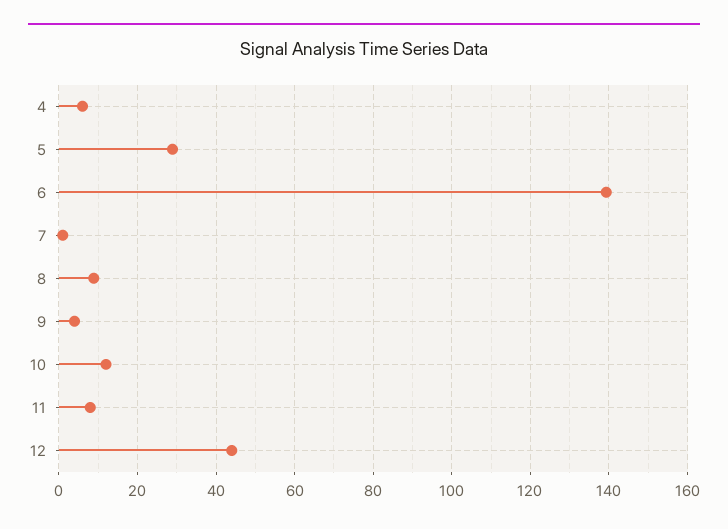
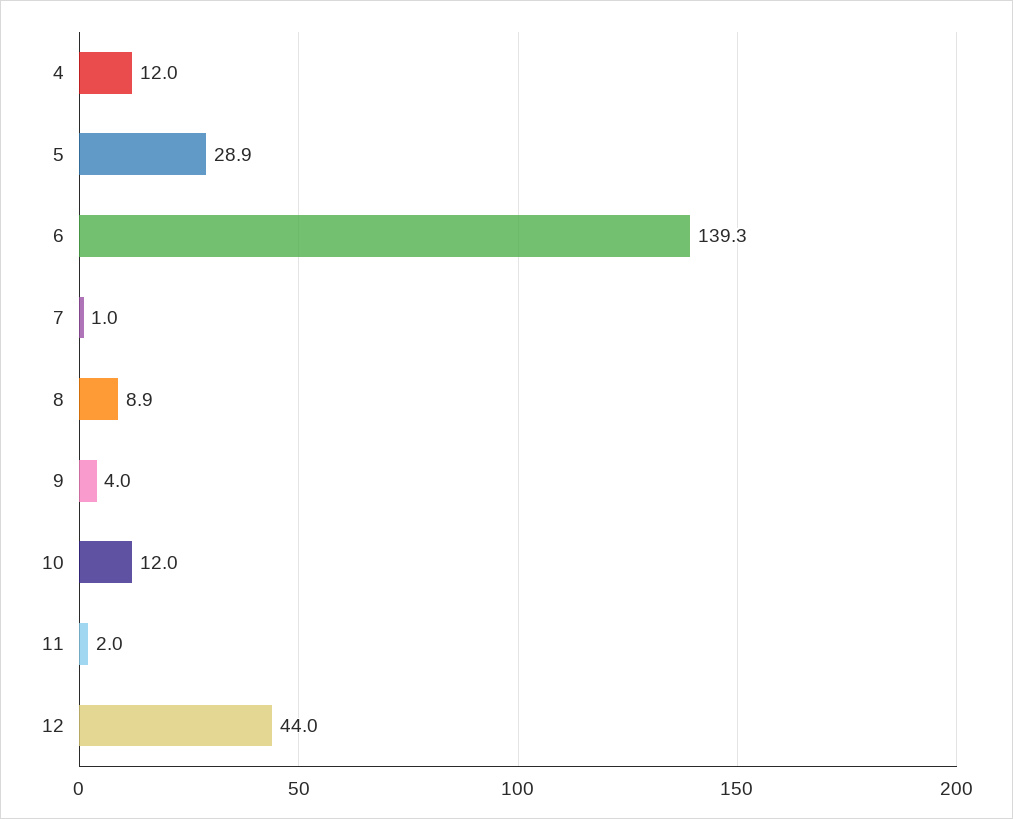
4: 6 -> 12
11: 8 -> 2

